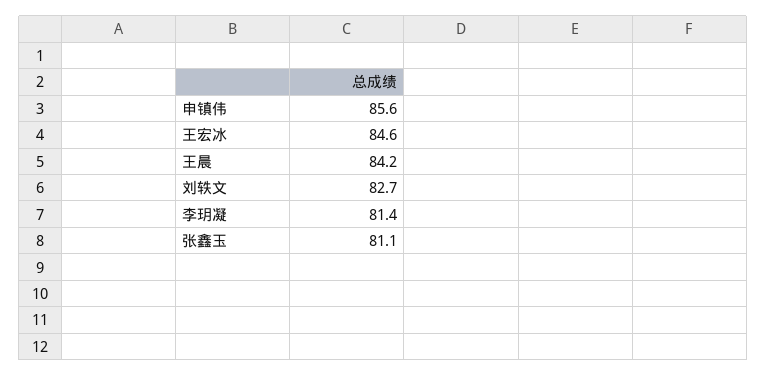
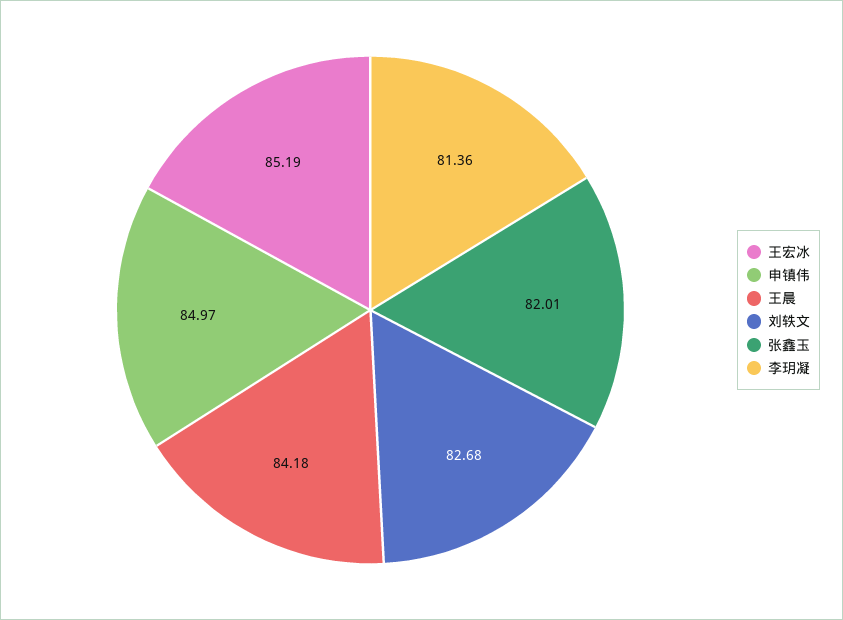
申镇伟: 85.6 -> 84.97
王宏冰: 84.6 -> 85.19
张鑫玉: 81.1 -> 82.01

